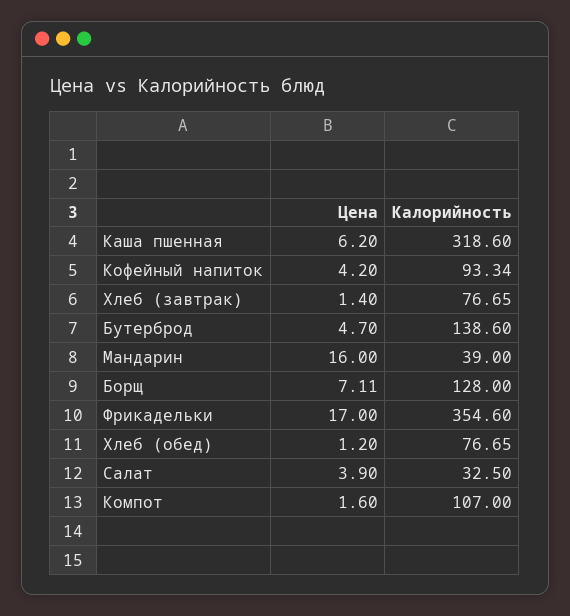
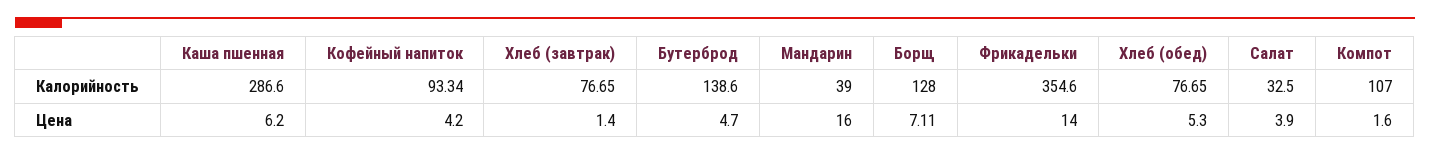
Калорийность, Каша пшенная: 318.6 -> 286.6
Цена, Фрикадельки: 17 -> 14
Цена, Хлеб (обед): 1.2 -> 5.3

